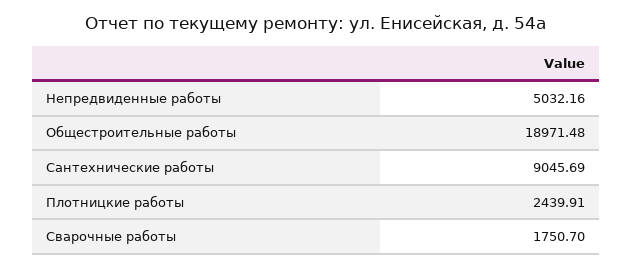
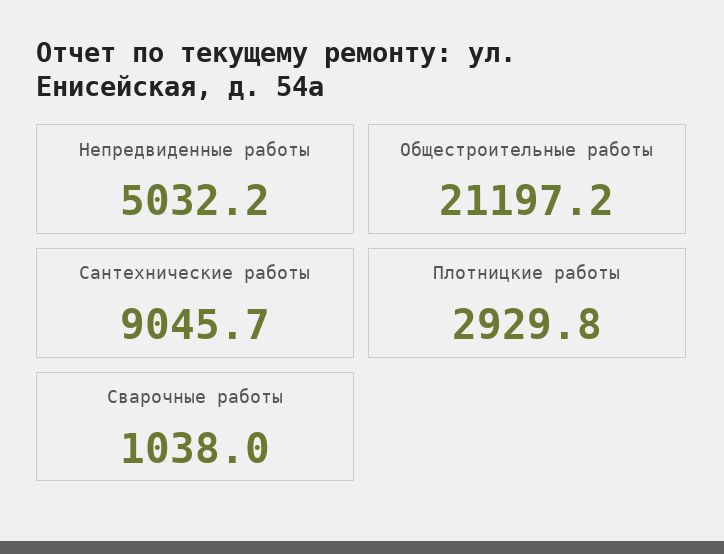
Общестроительные работы: 18971.48 -> 21197.2
Плотницкие работы: 2439.91 -> 2929.8
Сварочные работы: 1750.7 -> 1038

